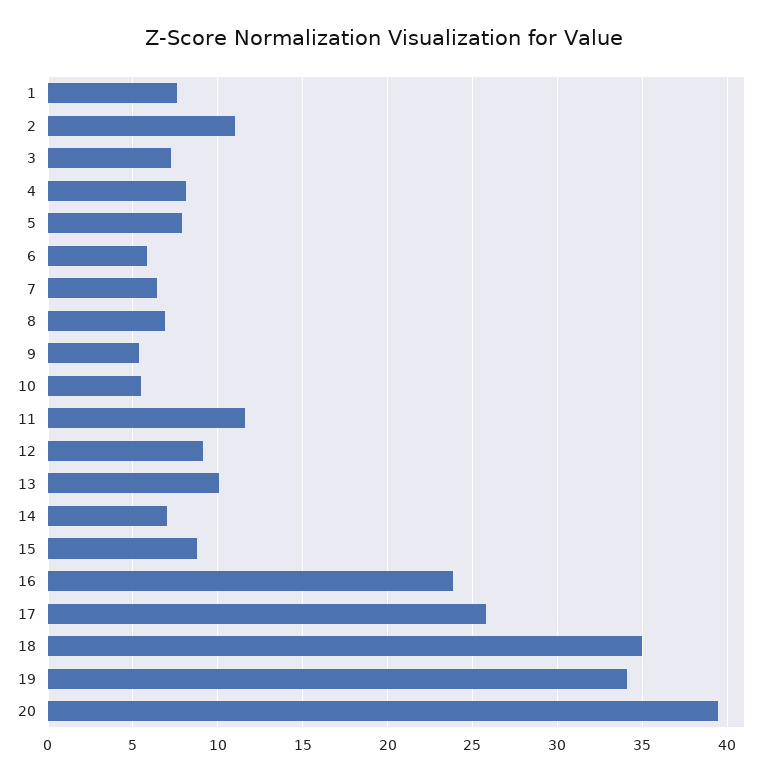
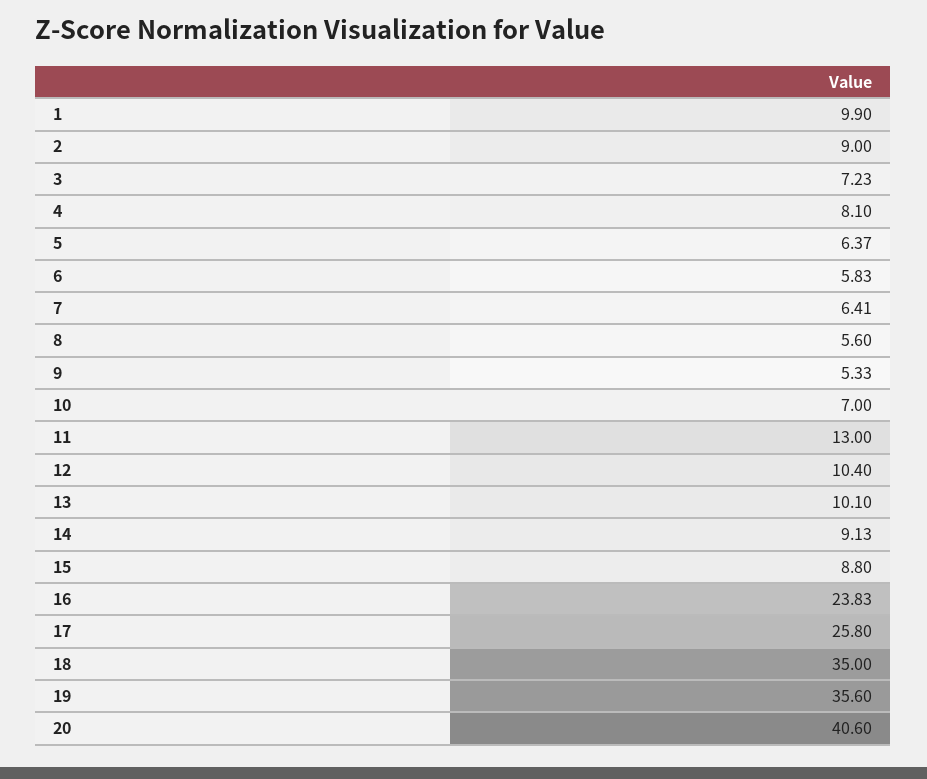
1: 7.5 -> 9.9
2: 11 -> 9
5: 8 -> 6.37
8: 7 -> 5.6
10: 5.5 -> 7
11: 11.5 -> 13
12: 9 -> 10.4
14: 7 -> 9.13
19: 34 -> 35.6
20: 39.5 -> 40.6

